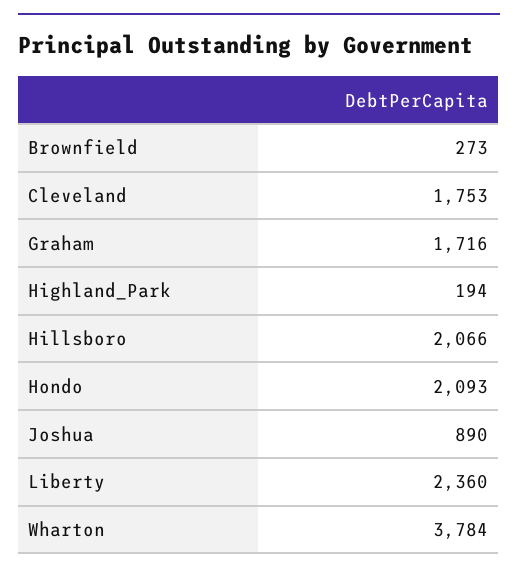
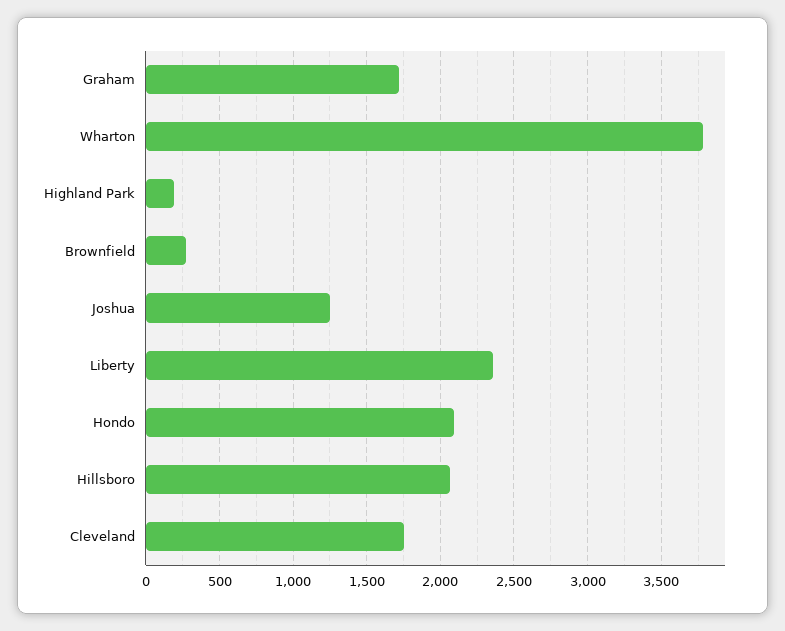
Joshua: 890 -> 1250

